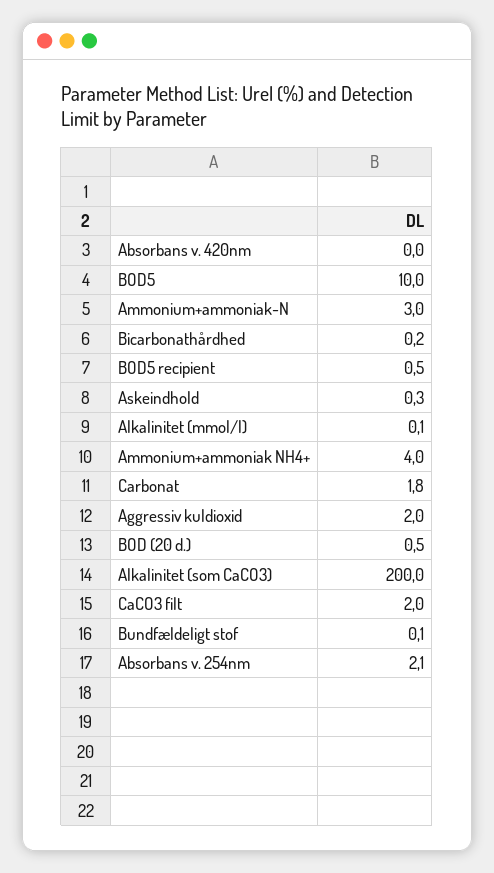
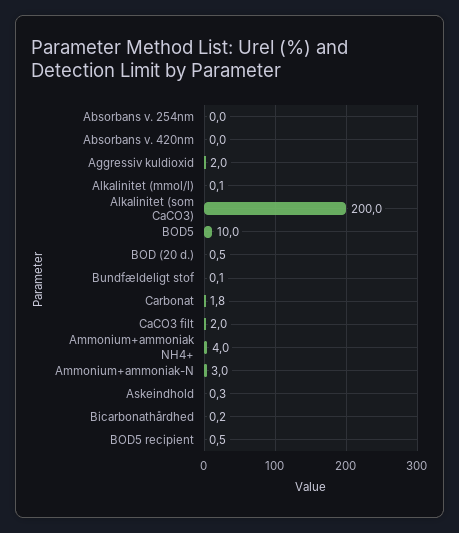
Absorbans v. 254nm: 2.1 -> 0

